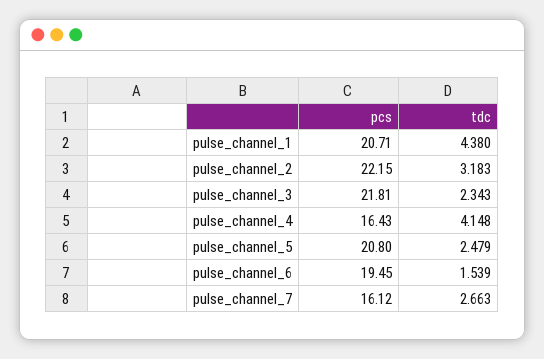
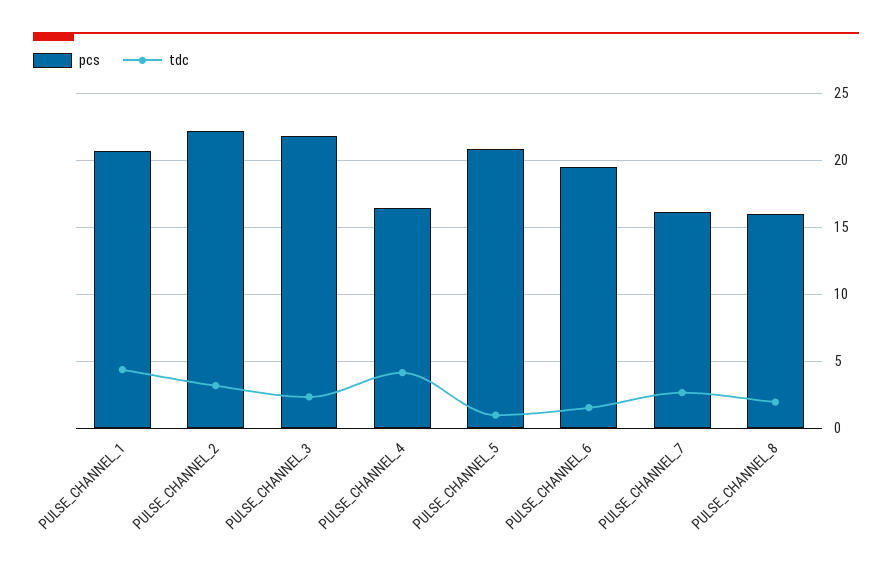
tdc, pulse_channel_5: 2.479 -> 1
pcs, PULSE_CHANNEL_8: none -> 16
tdc, PULSE_CHANNEL_8: none -> 2

